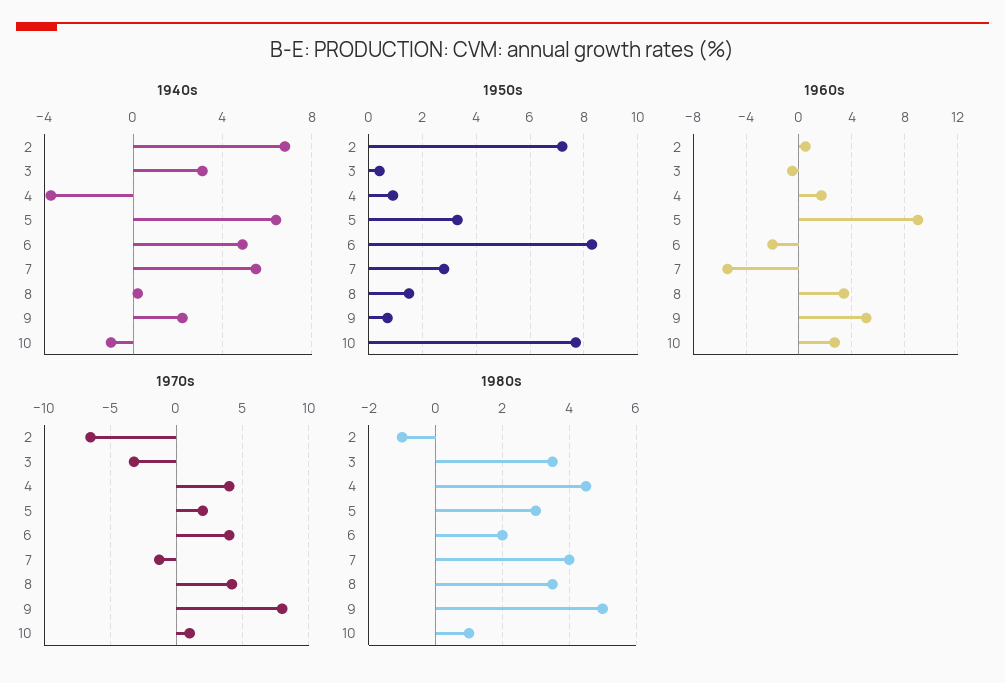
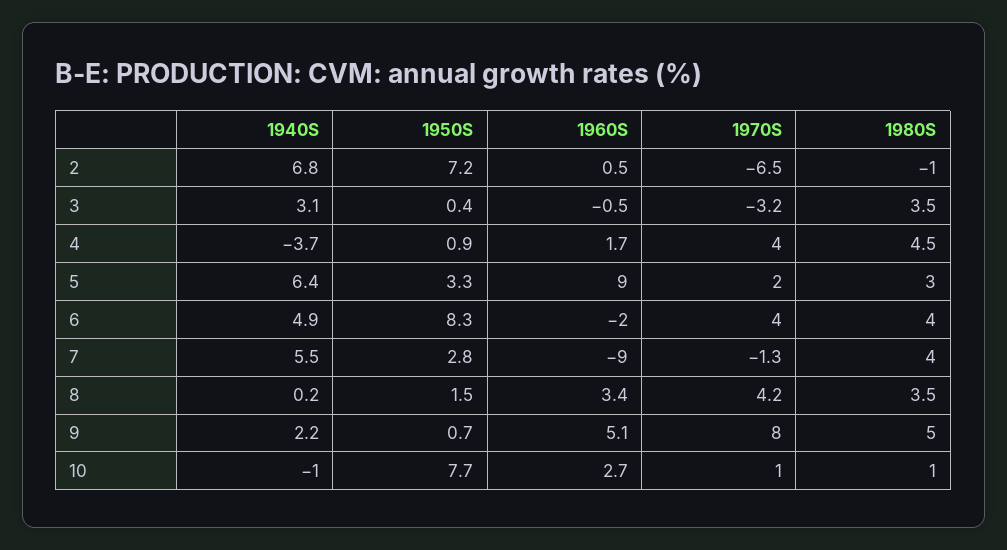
1960s, 7: -5.5 -> -9
1980s, 6: 2 -> 4

